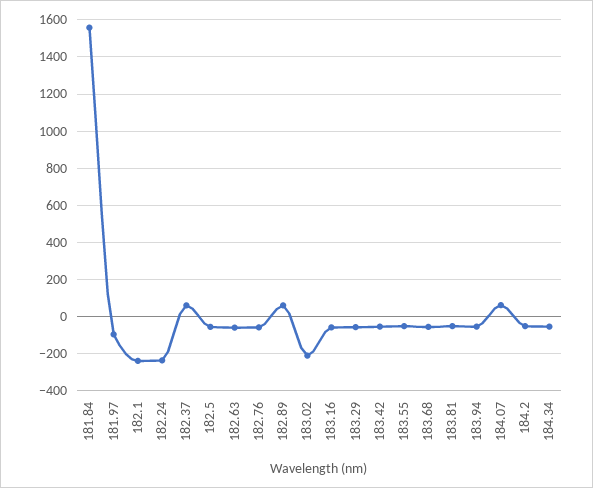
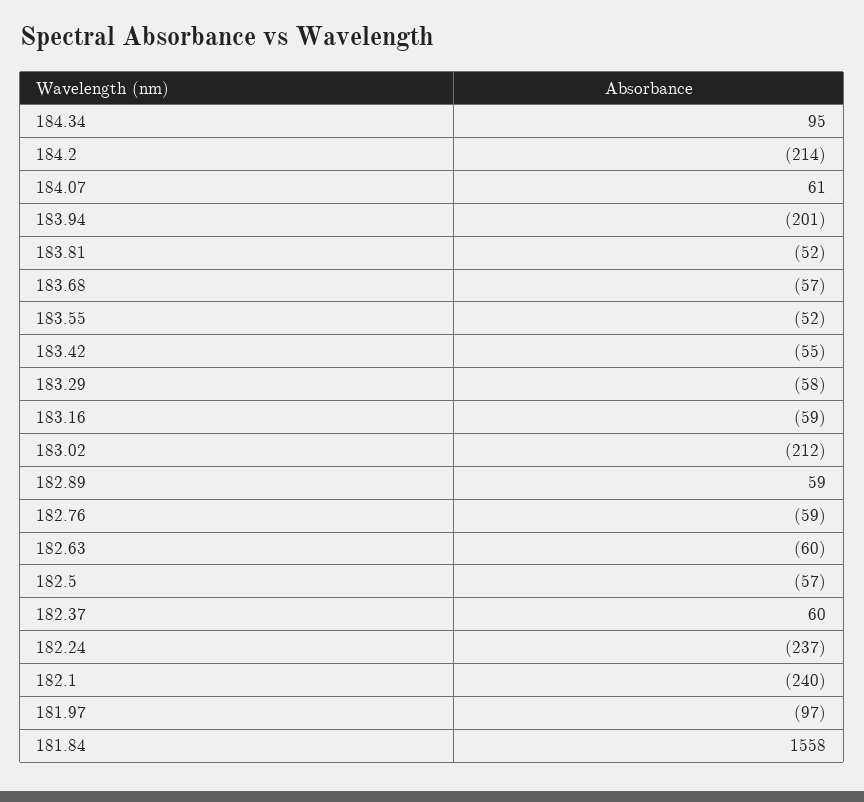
183.94: -50 -> -201
184.2: -50 -> -214
184.34: -50 -> 95

